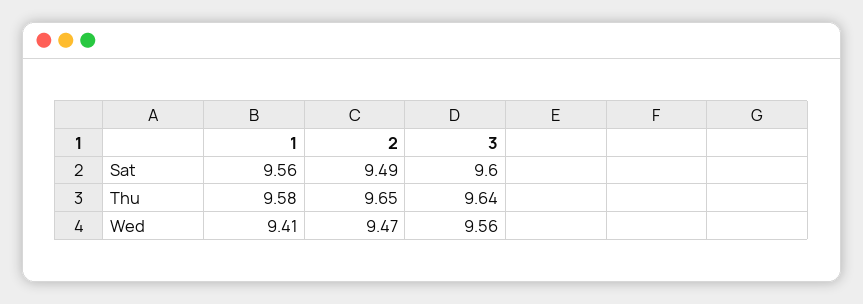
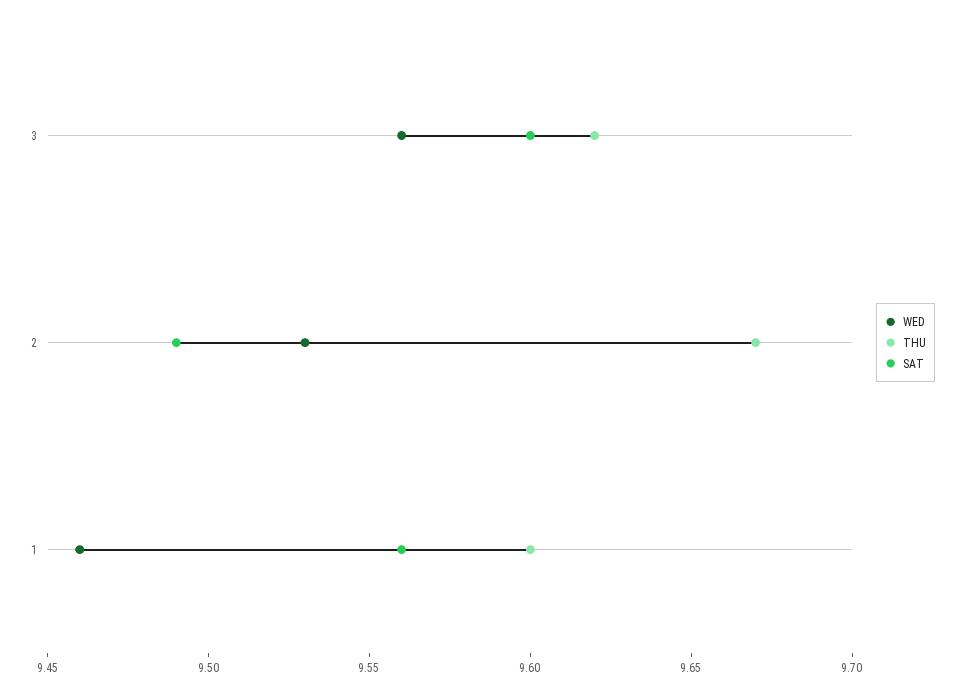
Thu, 1: 9.58 -> 9.6
Thu, 2: 9.65 -> 9.67
Thu, 3: 9.64 -> 9.62
Wed, 1: 9.41 -> 9.46
Wed, 2: 9.47 -> 9.53

